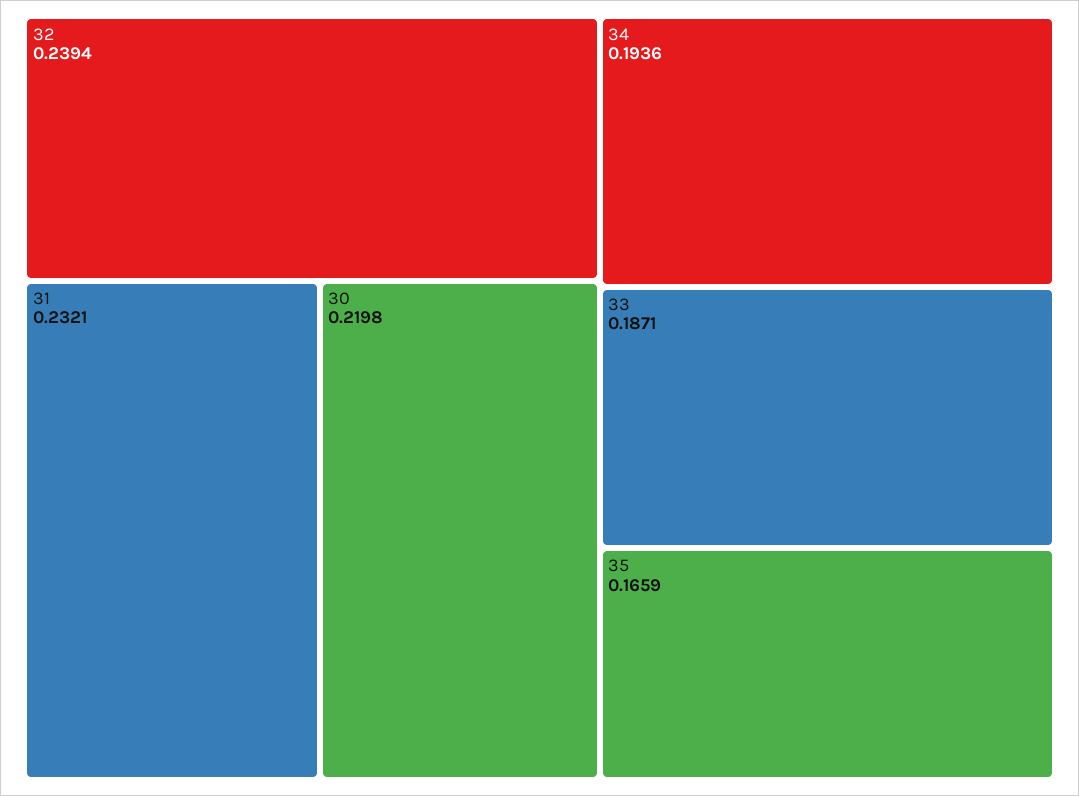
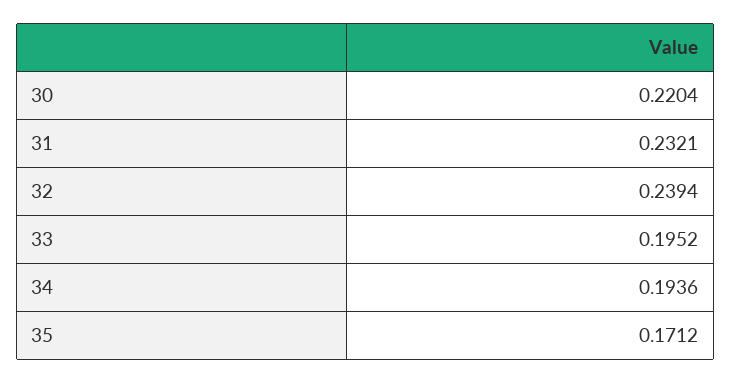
30: 0.2198 -> 0.2204
33: 0.1871 -> 0.1952
35: 0.1659 -> 0.1712

